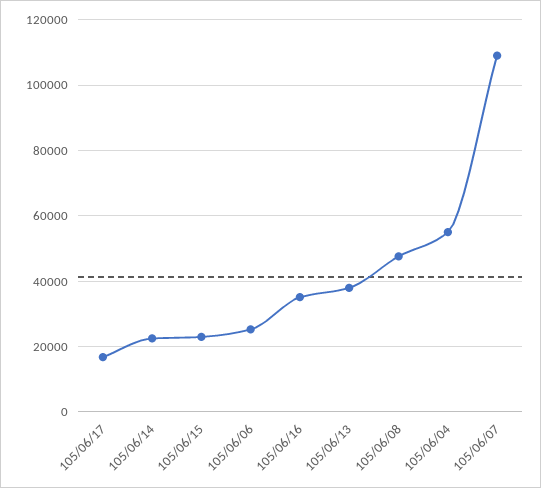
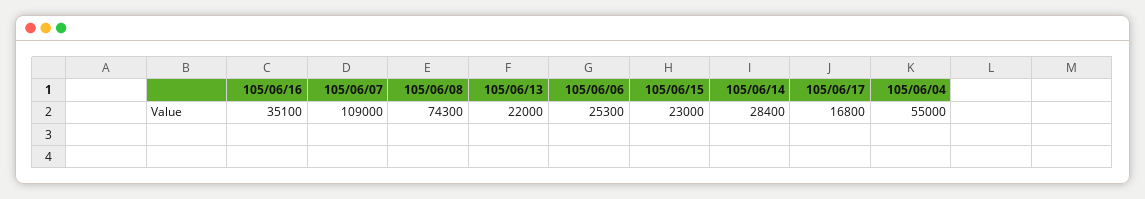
105/06/14: 22000 -> 28400
105/06/13: 38000 -> 22000
105/06/08: 48000 -> 74300

